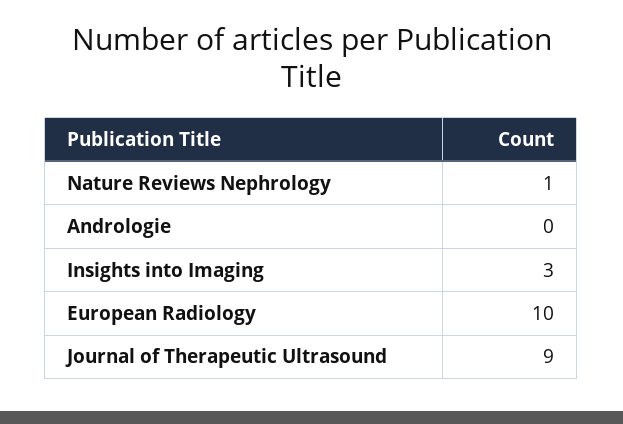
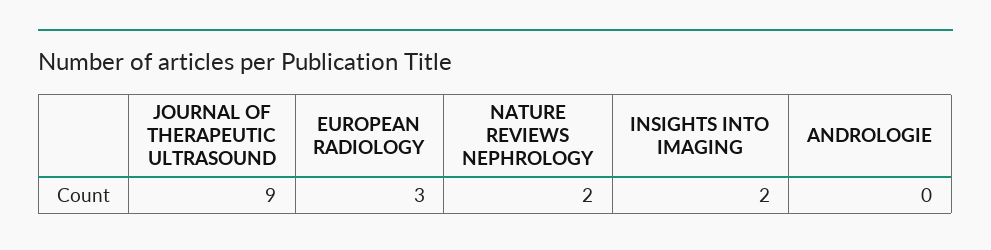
Nature Reviews Nephrology: 1 -> 2
Insights into Imaging: 3 -> 2
European Radiology: 10 -> 3

